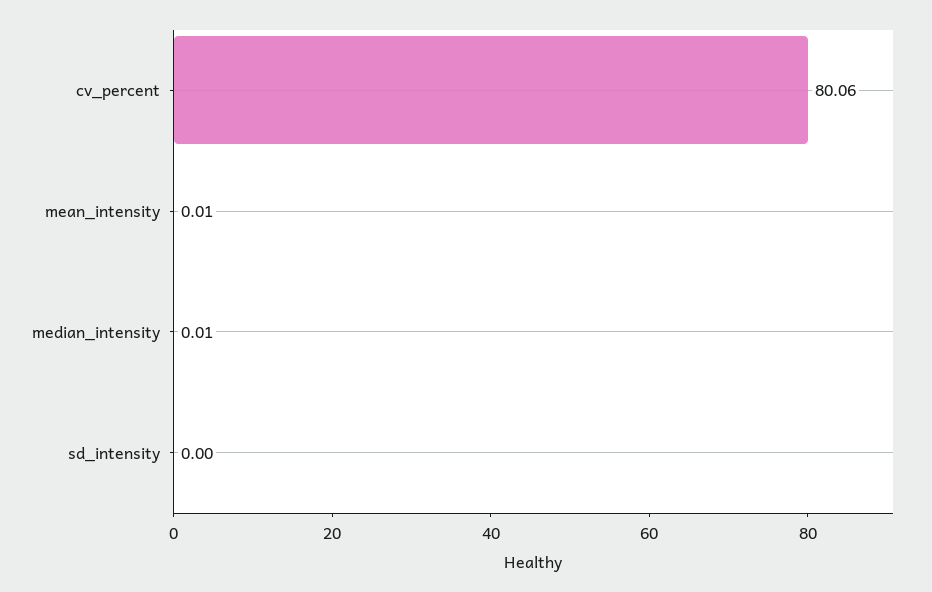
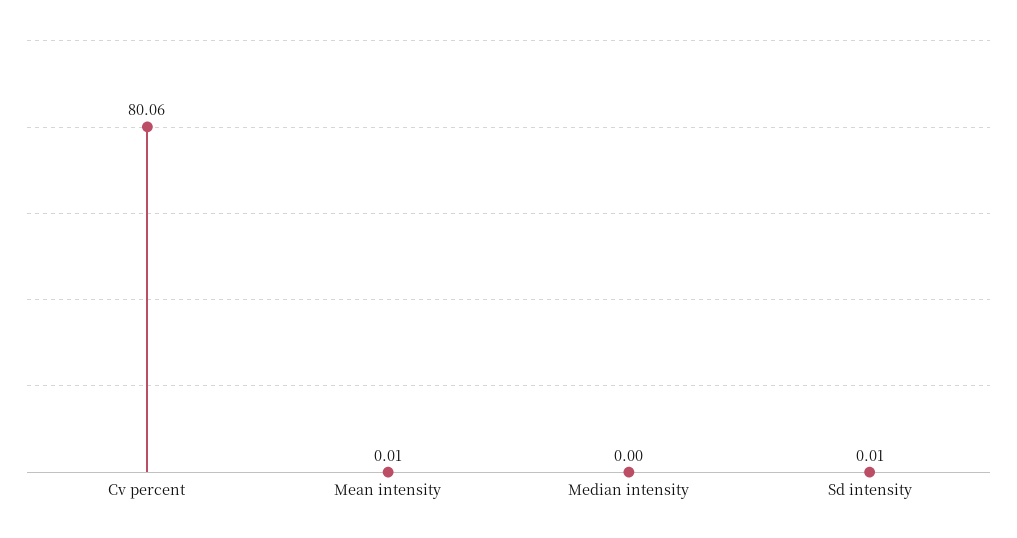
median_intensity: 0.01 -> 0
sd_intensity: 0 -> 0.01

